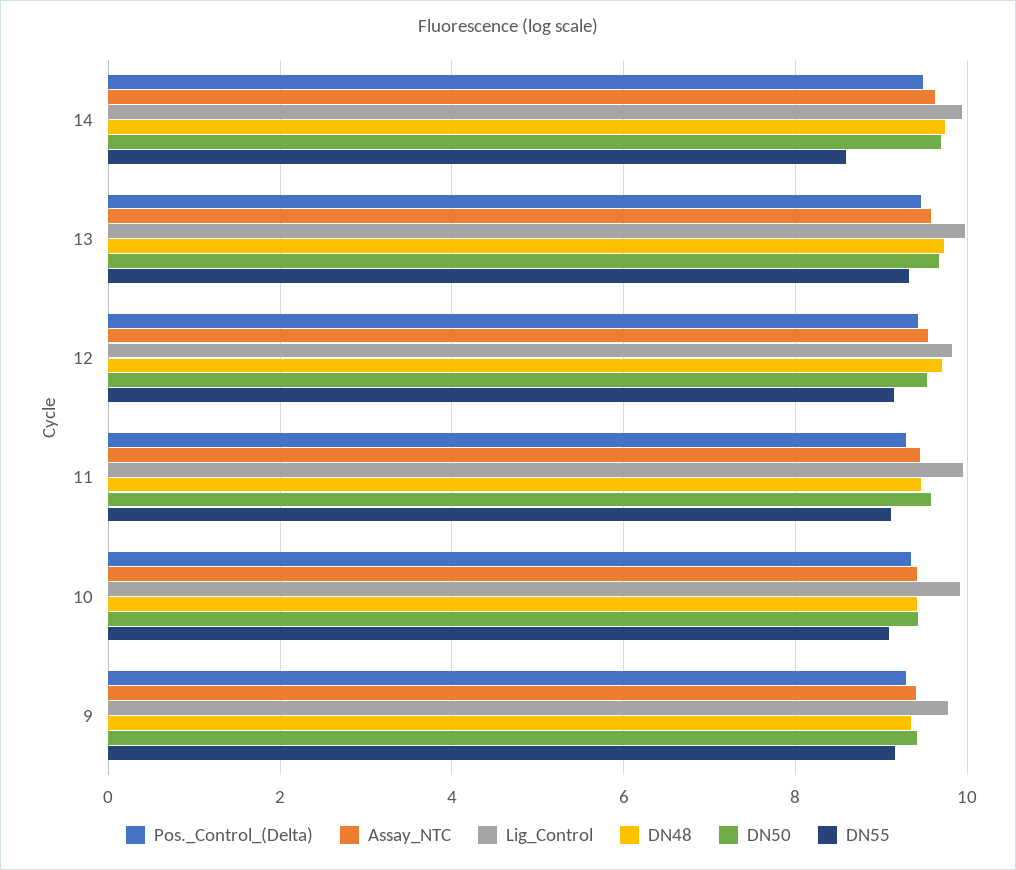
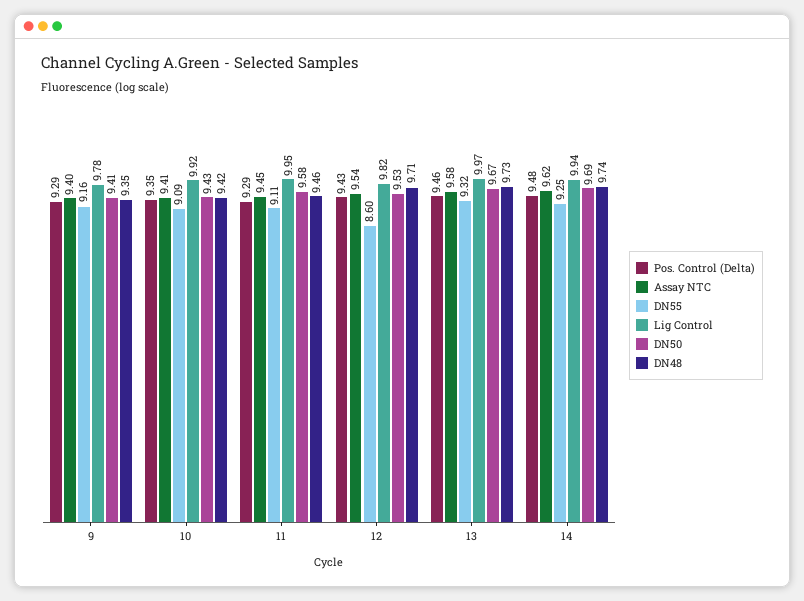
DN55, 14: 8.6 -> 9.25
DN55, 12: 9.2 -> 8.6

